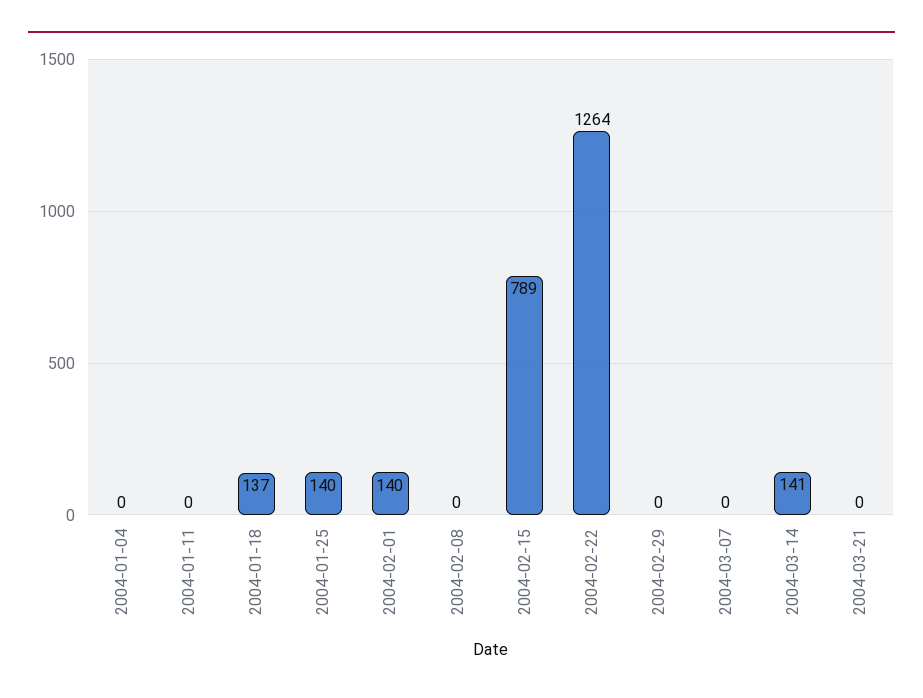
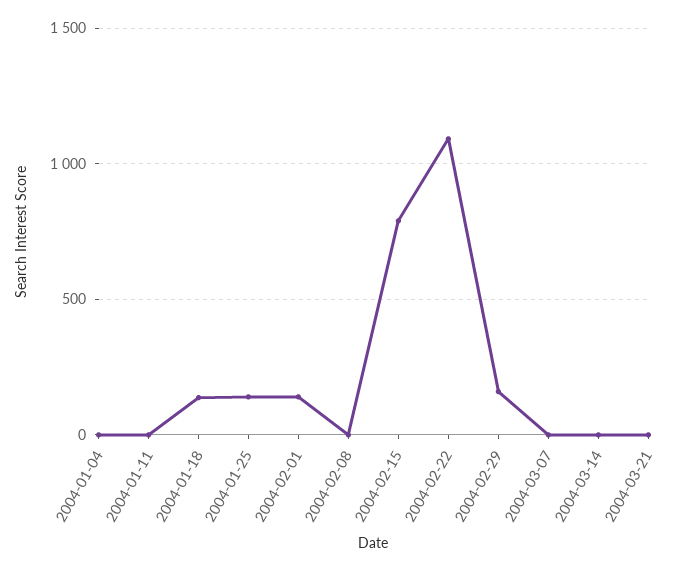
2004-02-22: 1264 -> 1100
2004-02-29: 0 -> 150
2004-03-14: 141 -> 0

